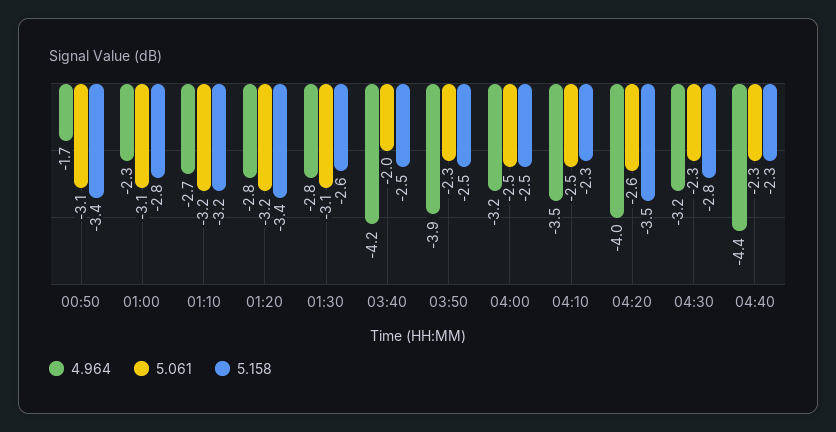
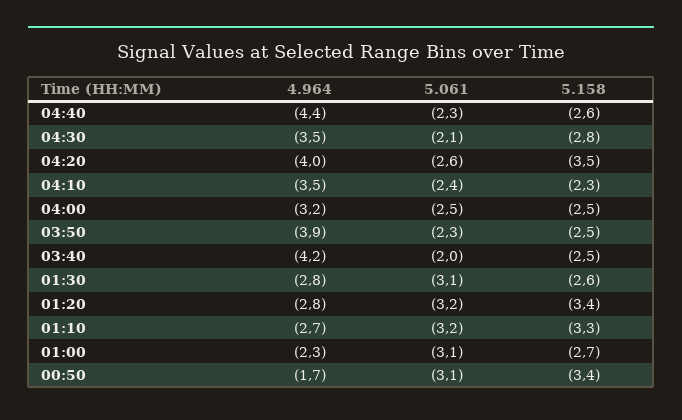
5.158, 01:00: -2.8 -> -2.7
5.158, 01:10: -3.2 -> -3.3
5.061, 04:10: -2.5 -> -2.4
4.964, 04:30: -3.2 -> -3.5
5.061, 04:30: -2.3 -> -2.1
5.158, 04:40: -2.3 -> -2.6

